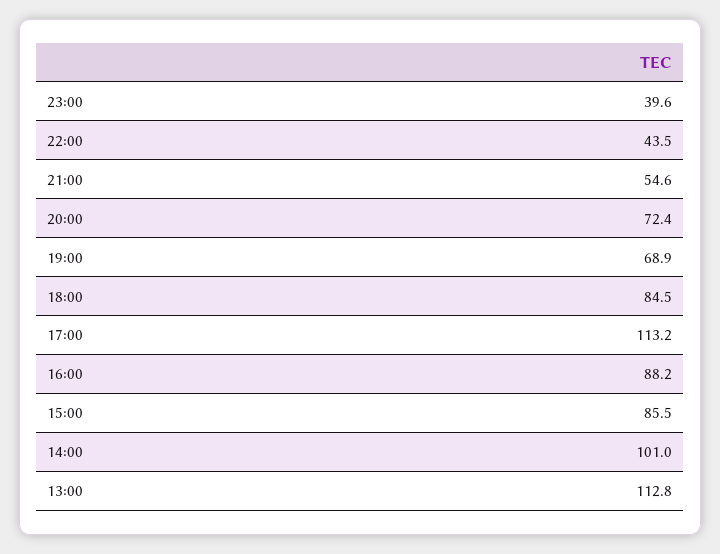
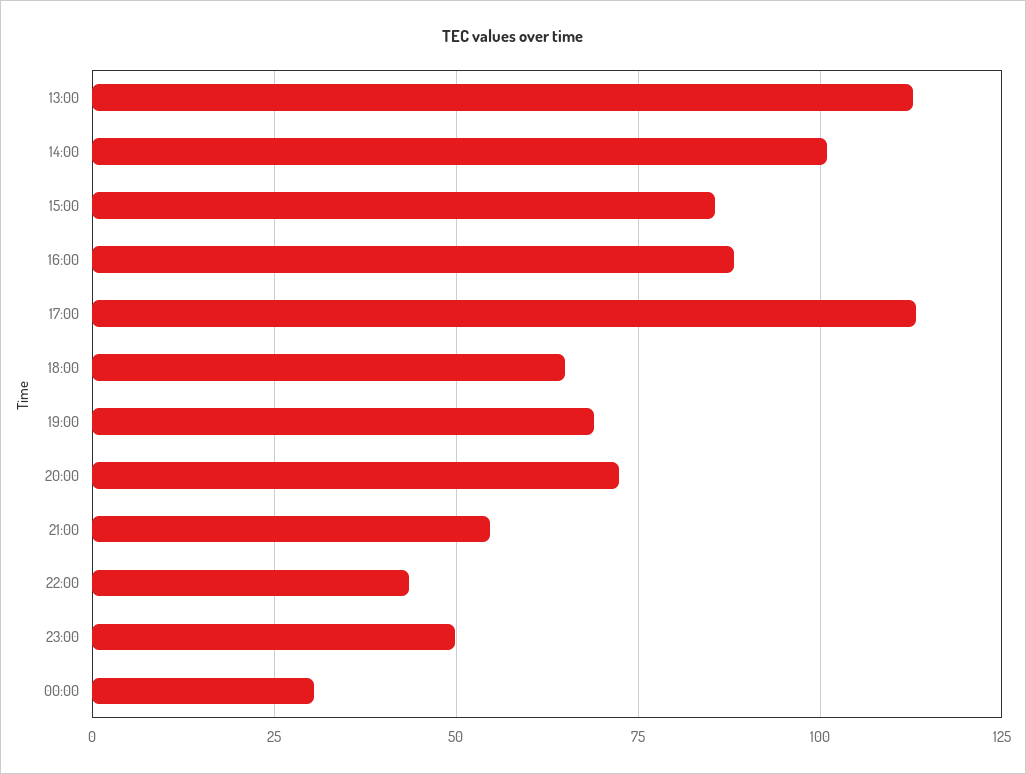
23:00: 39.6 -> 50
18:00: 84.5 -> 65
00:00: none -> 30

